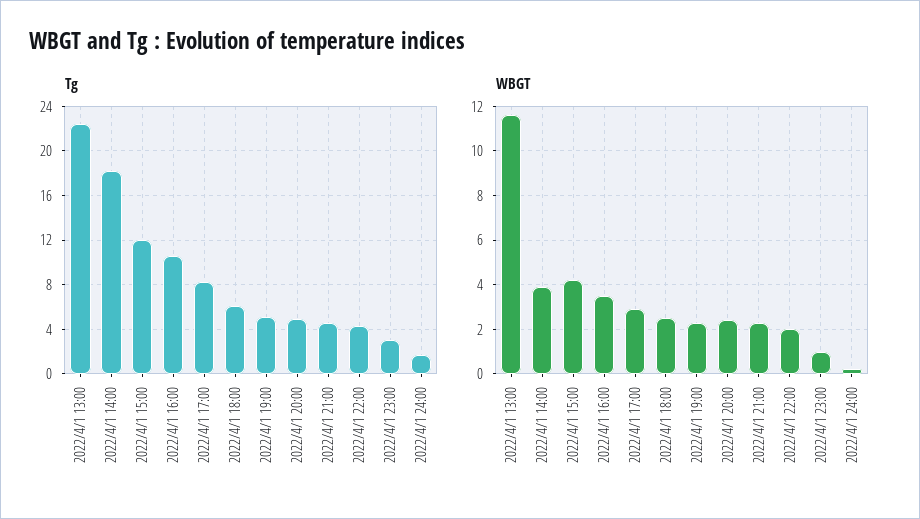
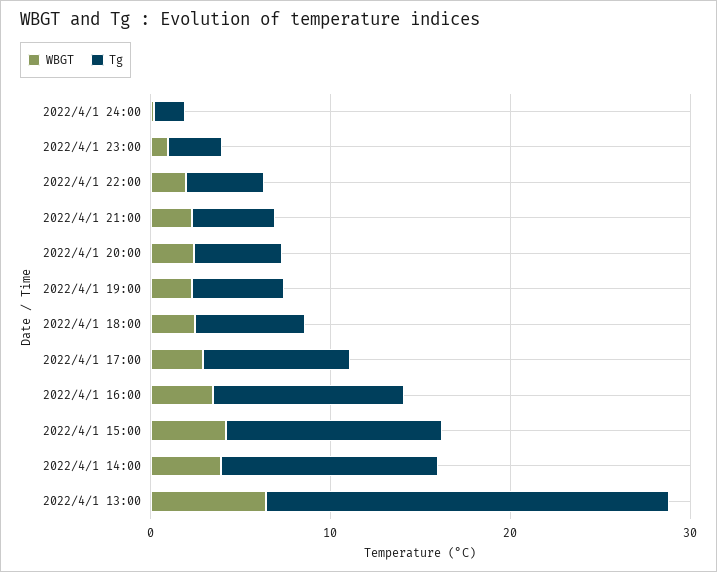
Tg, 2022/4/1 14:00: 18 -> 12
WBGT, 2022/4/1 13:00: 11.5 -> 6

